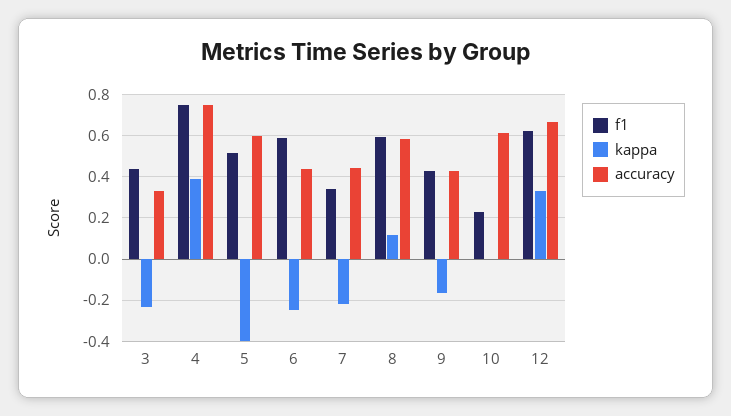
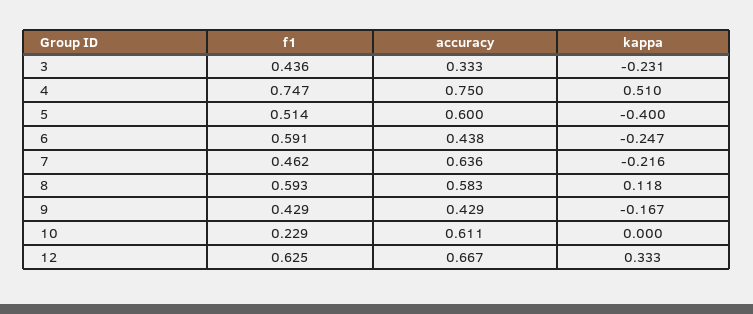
kappa, 4: 0.4 -> 0.51
f1, 7: 0.35 -> 0.462
accuracy, 7: 0.45 -> 0.636

